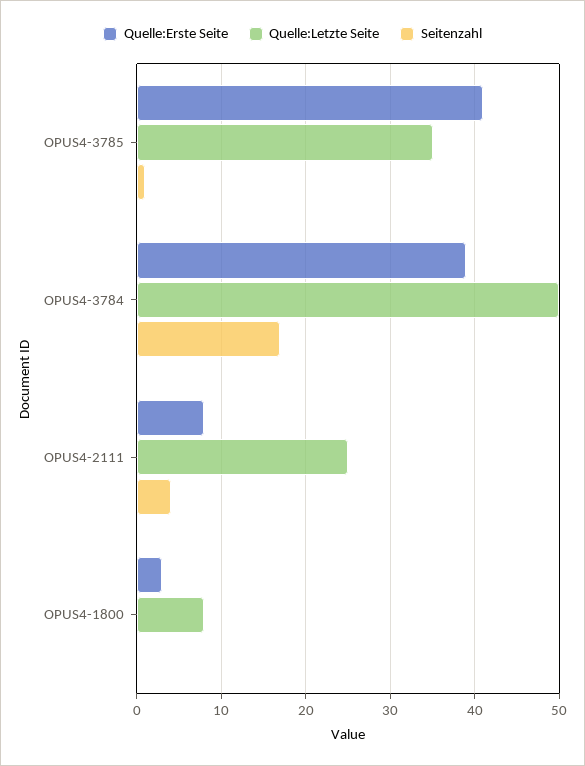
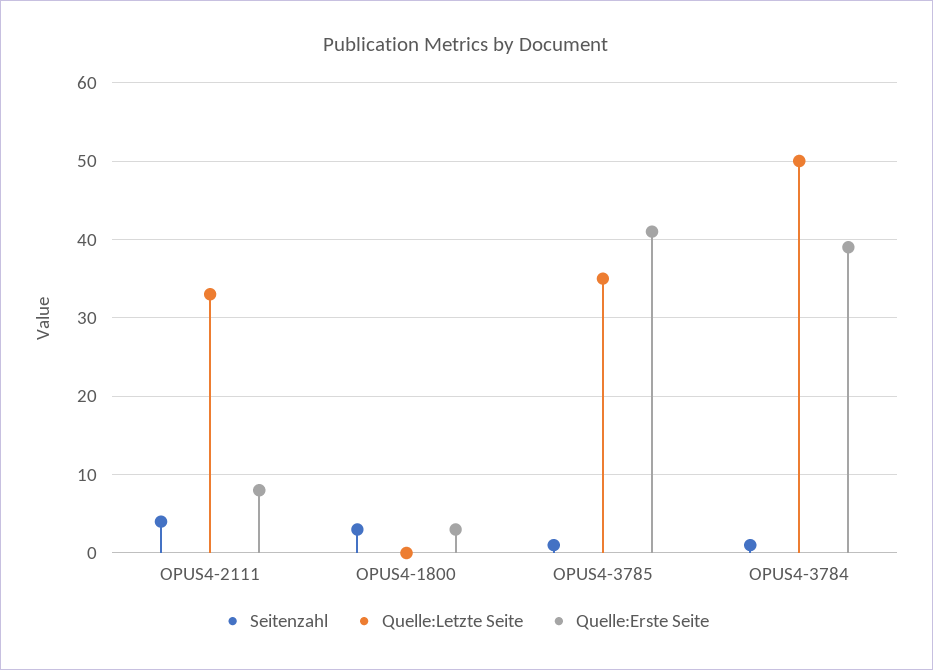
Seitenzahl, OPUS4-3784: 17 -> 1
Quelle:Letzte Seite, OPUS4-2111: 25 -> 33
Quelle:Letzte Seite, OPUS4-1800: 8 -> 0
Seitenzahl, OPUS4-1800: 0 -> 3

